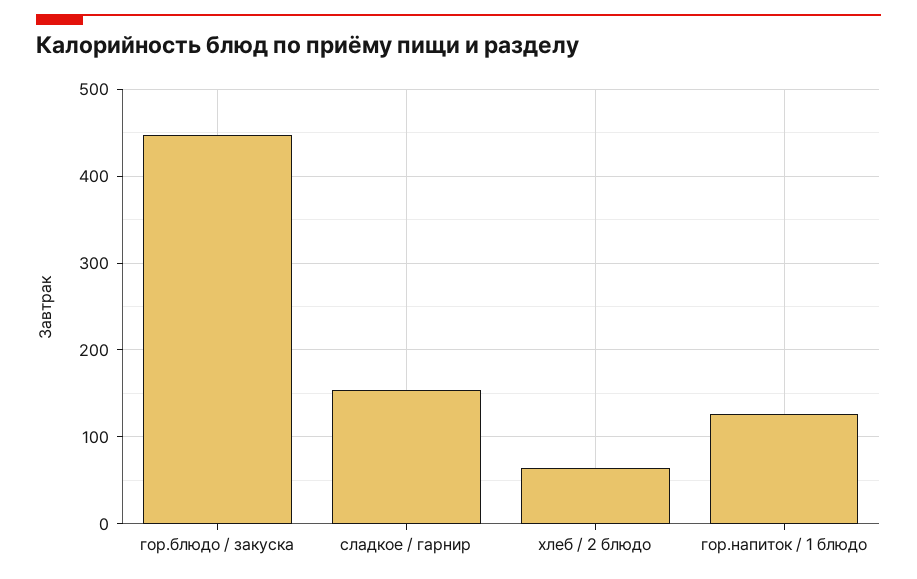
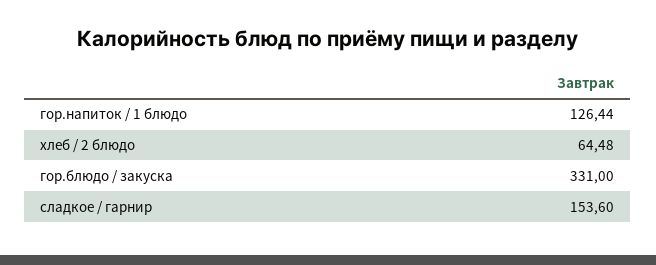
гор.блюдо / закуска: 450 -> 331

